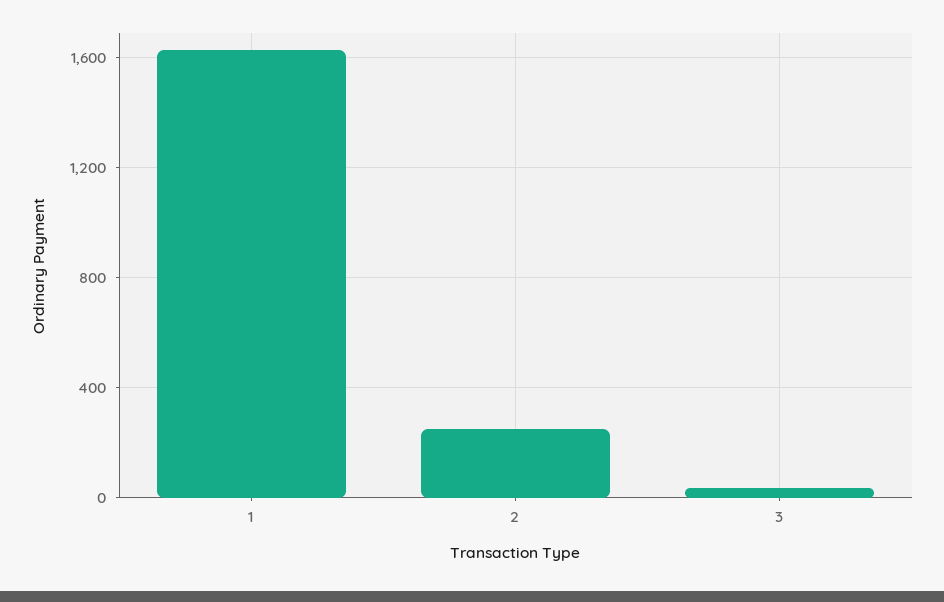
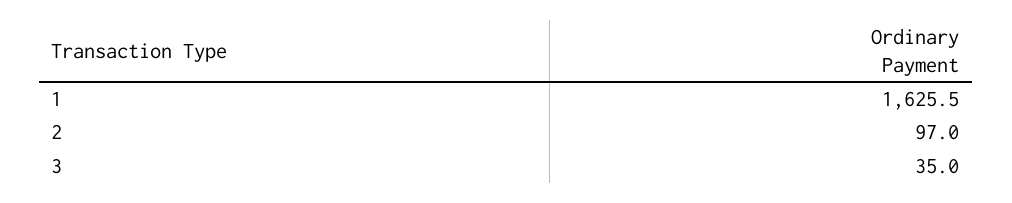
2: 250 -> 97

